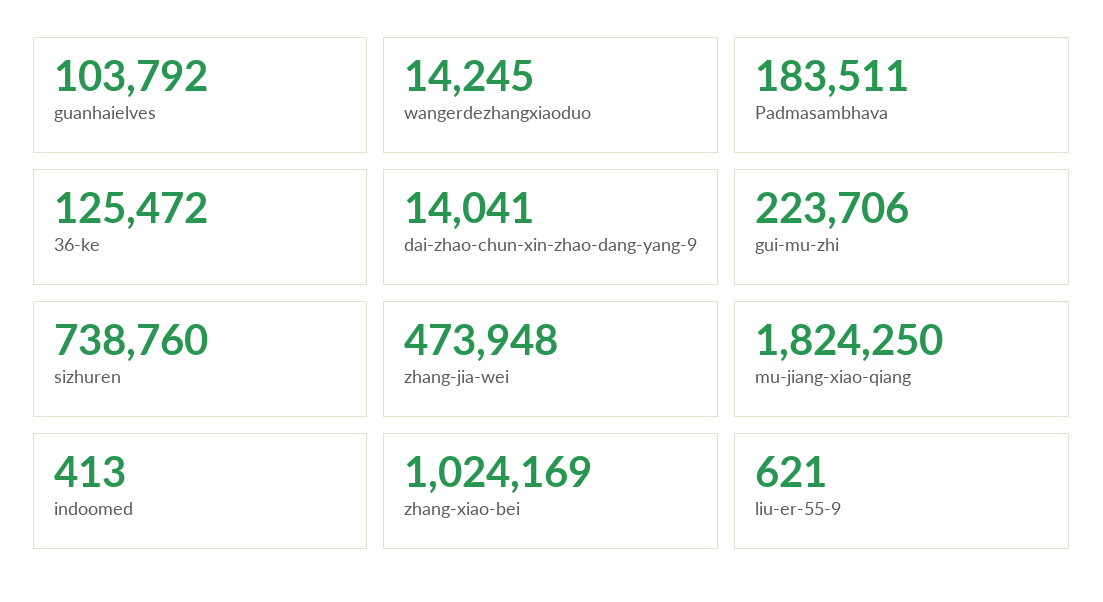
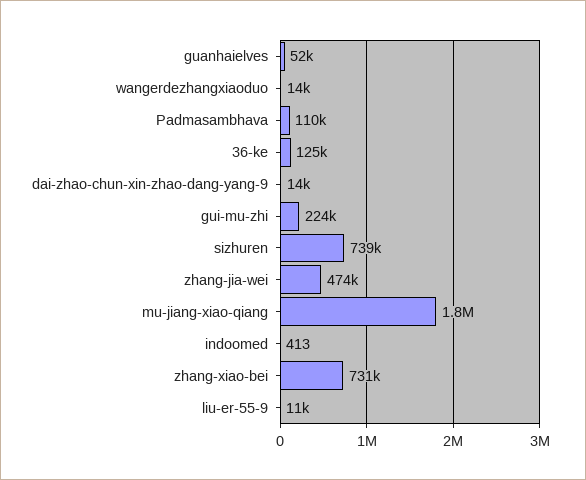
guanhaielves: 103792 -> 52000
Padmasambhava: 183511 -> 110000
zhang-xiao-bei: 1024169 -> 731000
liu-er-55-9: 621 -> 11000

